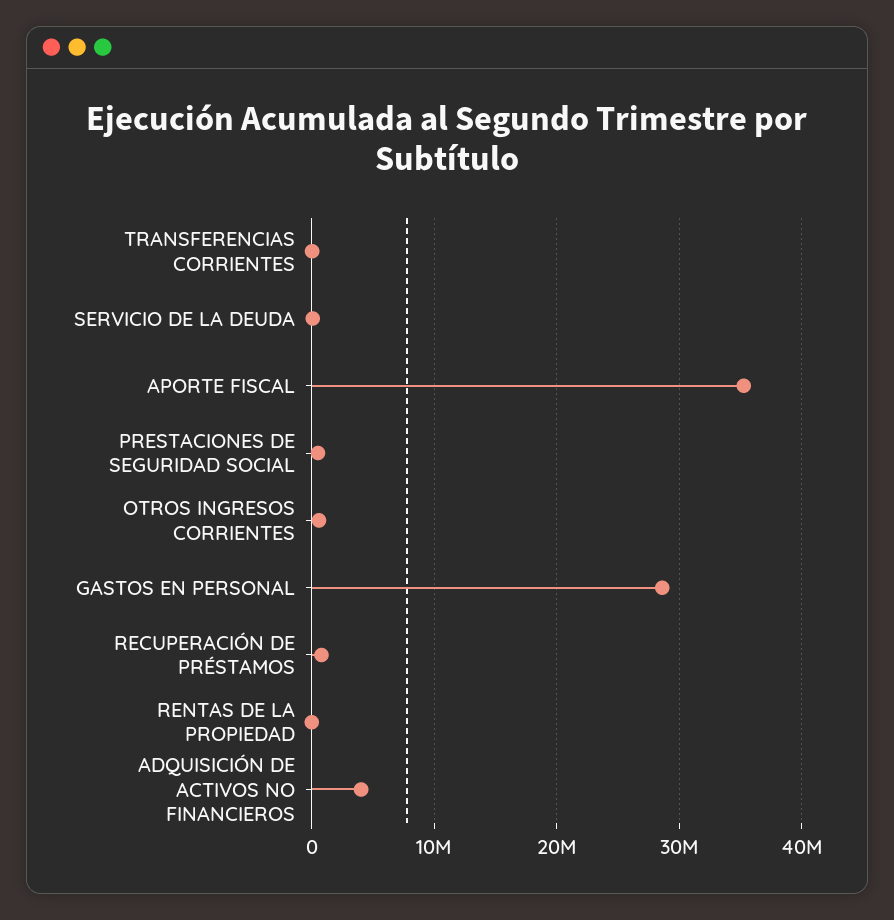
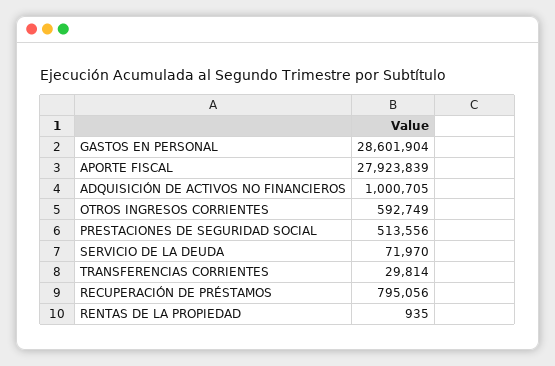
APORTE FISCAL: 35000000 -> 27923839
ADQUISICIÓN DE ACTIVOS NO FINANCIEROS: 4000000 -> 1000705

